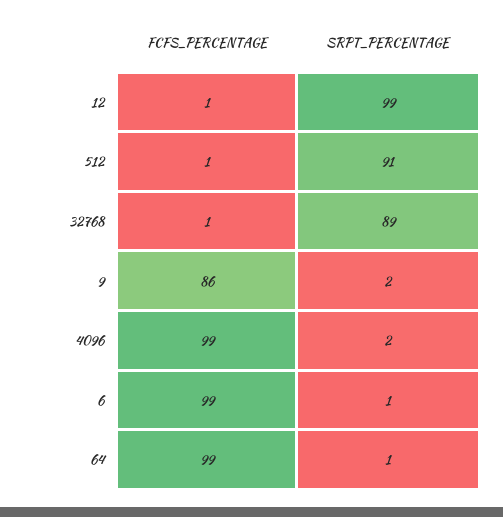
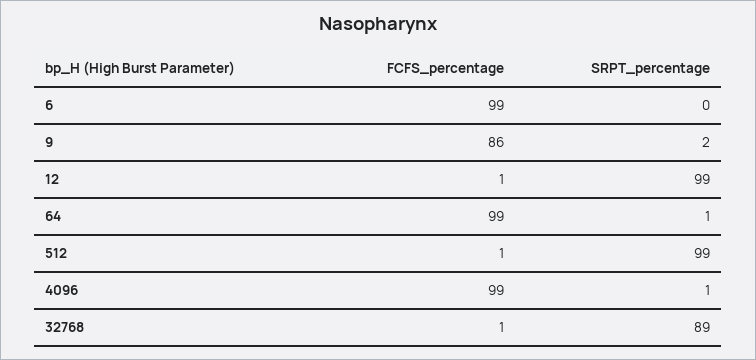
SRPT_PERCENTAGE, 512: 91 -> 99
SRPT_PERCENTAGE, 4096: 2 -> 1
SRPT_PERCENTAGE, 6: 1 -> 0

